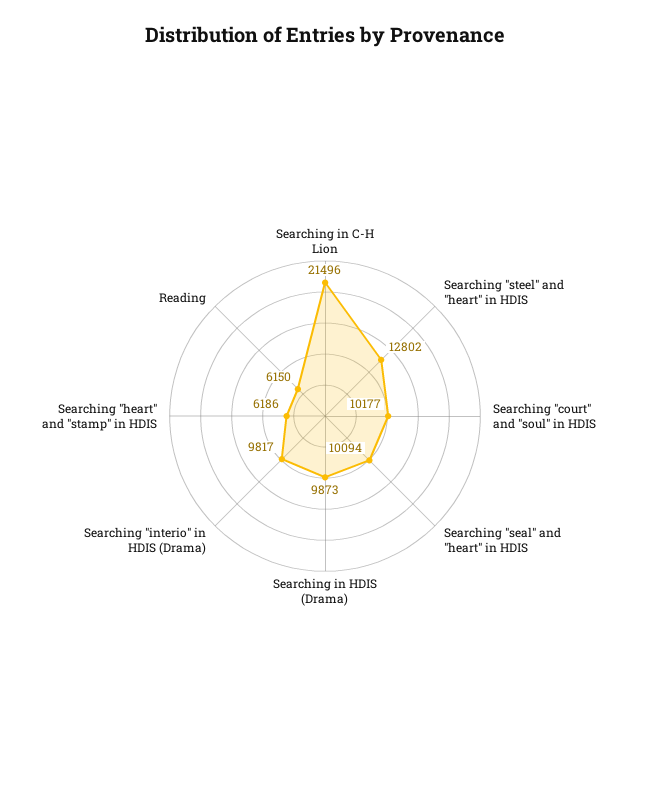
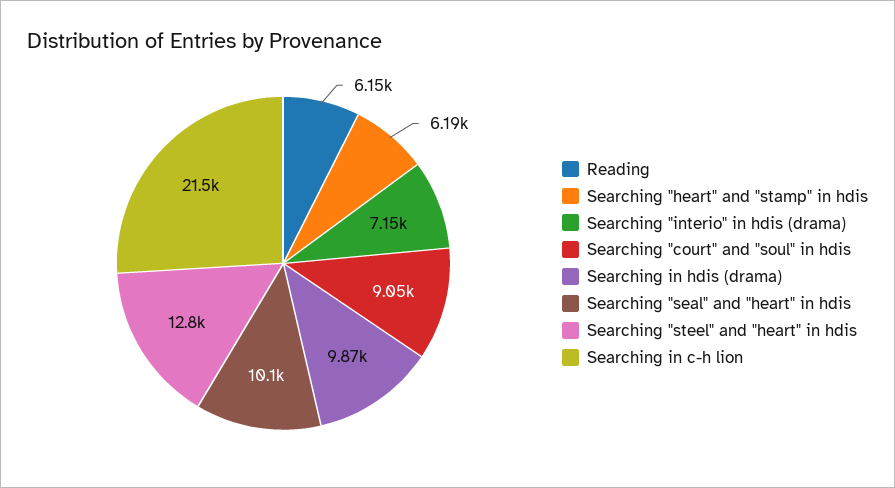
Searching "court" and "soul" in HDIS: 10177 -> 9050
Searching "interio" in HDIS (Drama): 9817 -> 7150

